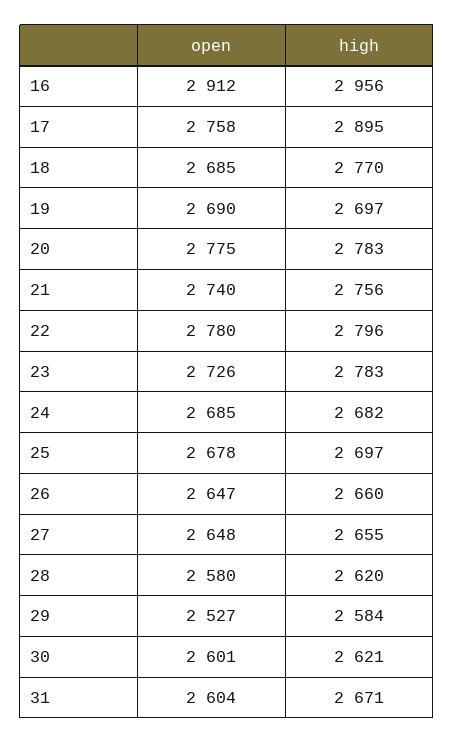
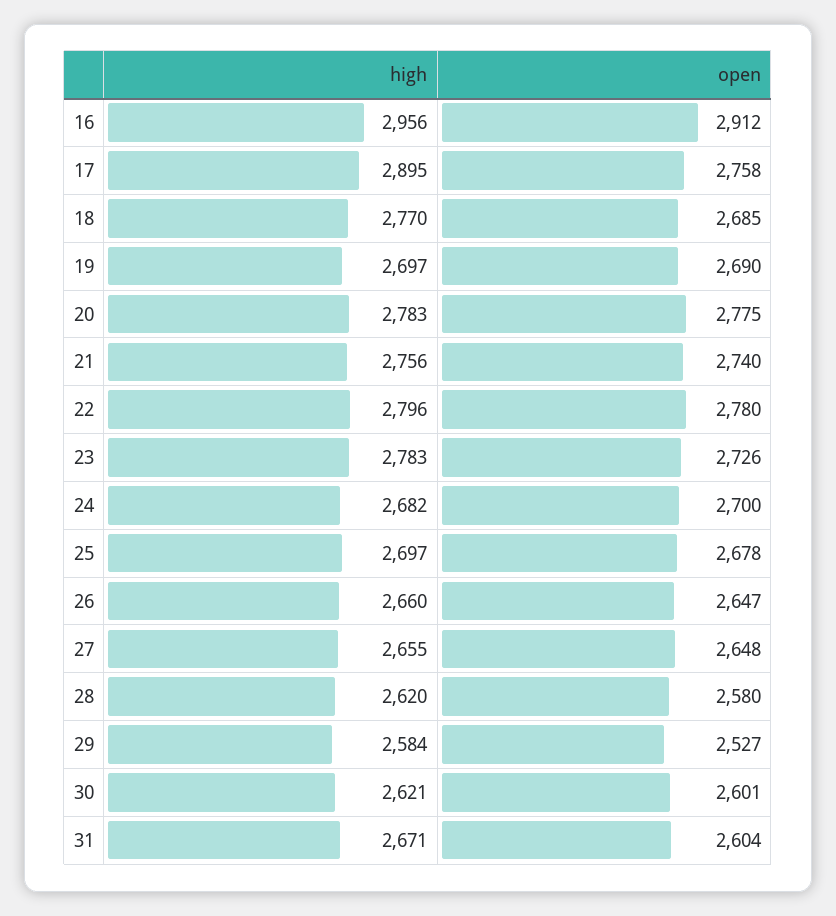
open, 24: 2685 -> 2700

